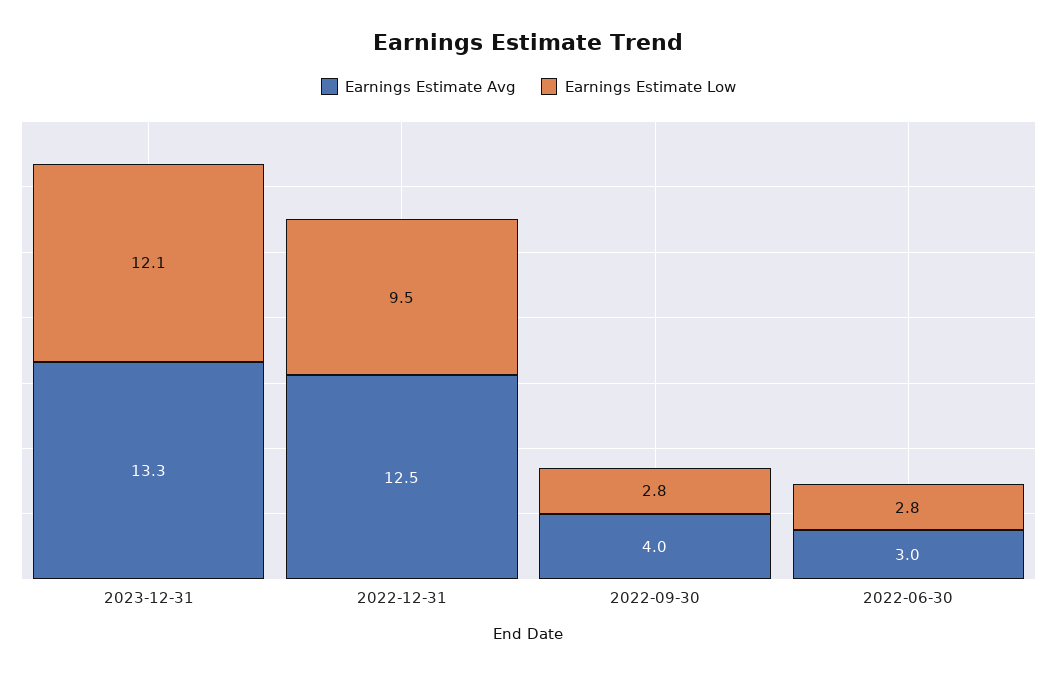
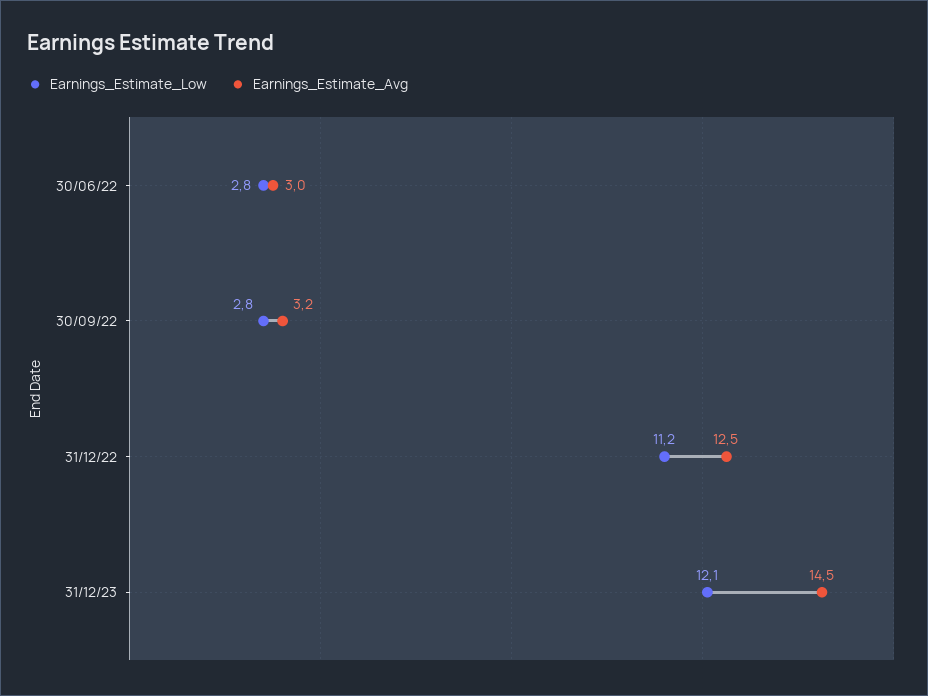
Earnings Estimate Avg, 2023-12-31: 13.3 -> 14.5
Earnings Estimate Low, 2022-12-31: 9.5 -> 11.2
Earnings Estimate Avg, 2022-09-30: 4 -> 3.2

